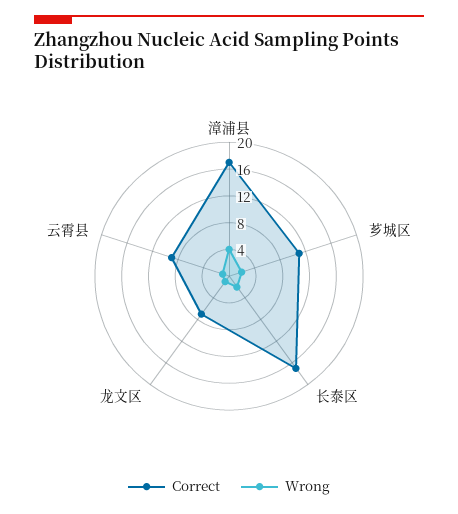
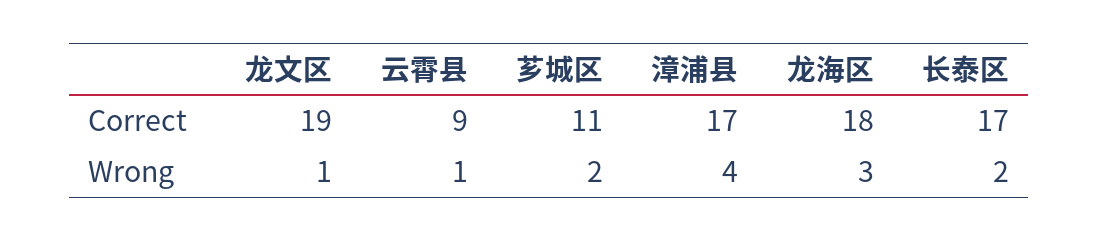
Correct, 龙文区: 8 -> 19
Correct, 龙海区: none -> 18
Wrong, 龙海区: none -> 3

